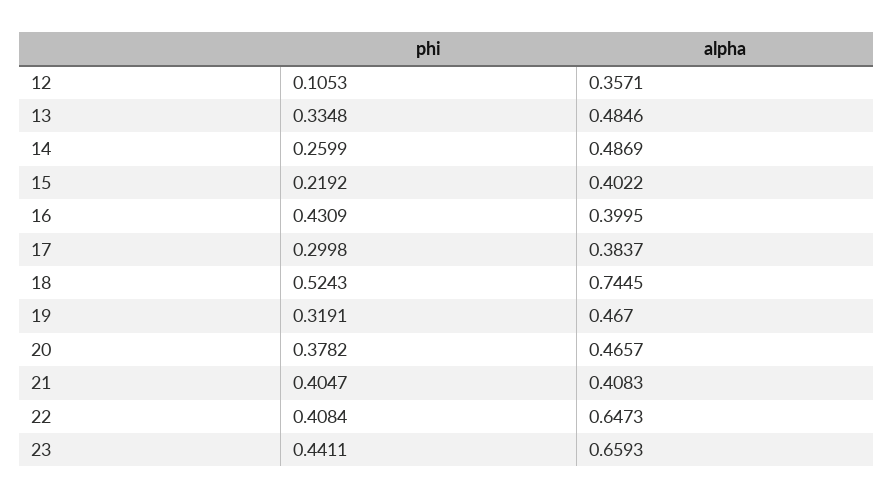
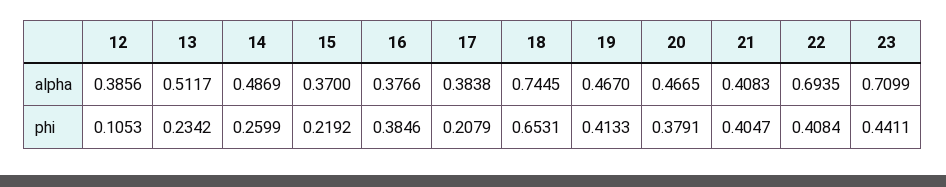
alpha, 12: 0.3571 -> 0.3856
phi, 13: 0.3348 -> 0.2342
alpha, 13: 0.4846 -> 0.5117
alpha, 15: 0.4022 -> 0.37
phi, 16: 0.4309 -> 0.3846
alpha, 16: 0.3995 -> 0.3766
phi, 17: 0.2998 -> 0.2079
alpha, 17: 0.3837 -> 0.3838
phi, 18: 0.5243 -> 0.6531
phi, 19: 0.3191 -> 0.4133
phi, 20: 0.3782 -> 0.3791
alpha, 20: 0.4657 -> 0.4665
alpha, 22: 0.6473 -> 0.6935
alpha, 23: 0.6593 -> 0.7099

